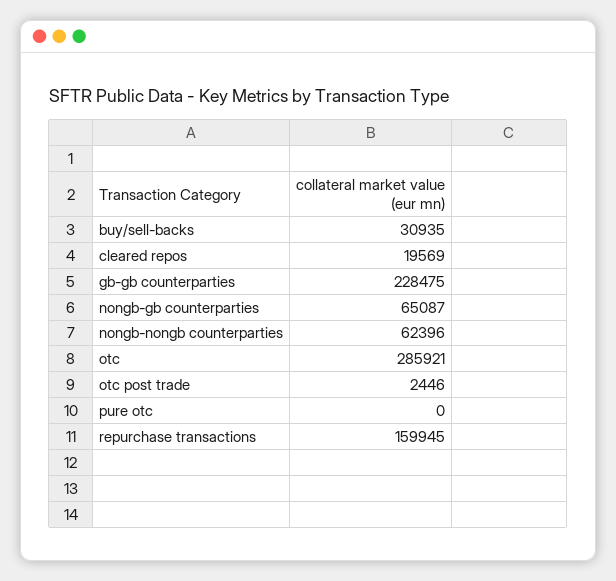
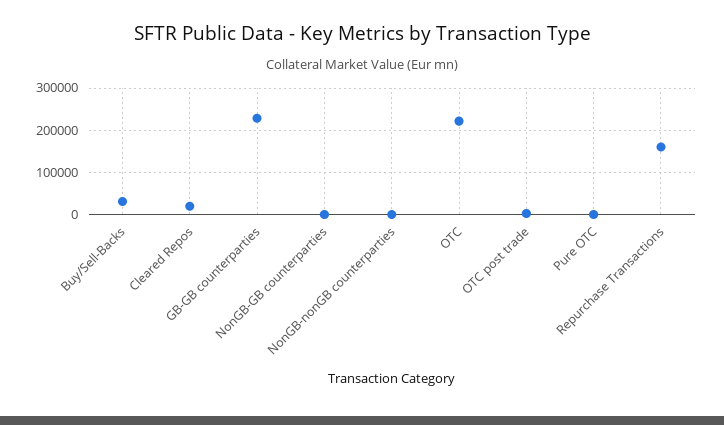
nongb-gb counterparties: 65087 -> 0
nongb-nongb counterparties: 62396 -> 0
otc: 285921 -> 220000

